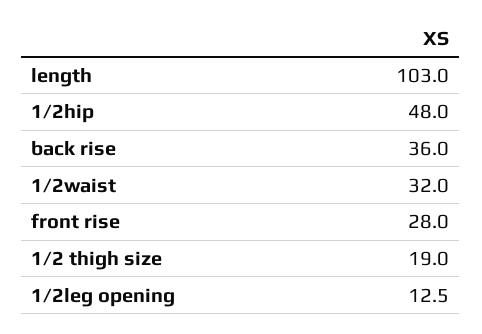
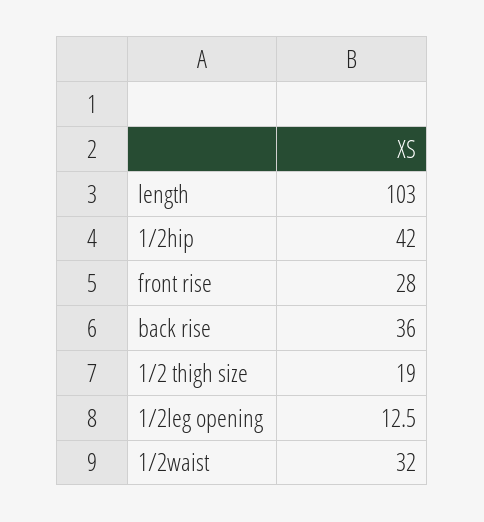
1/2hip: 48 -> 42

